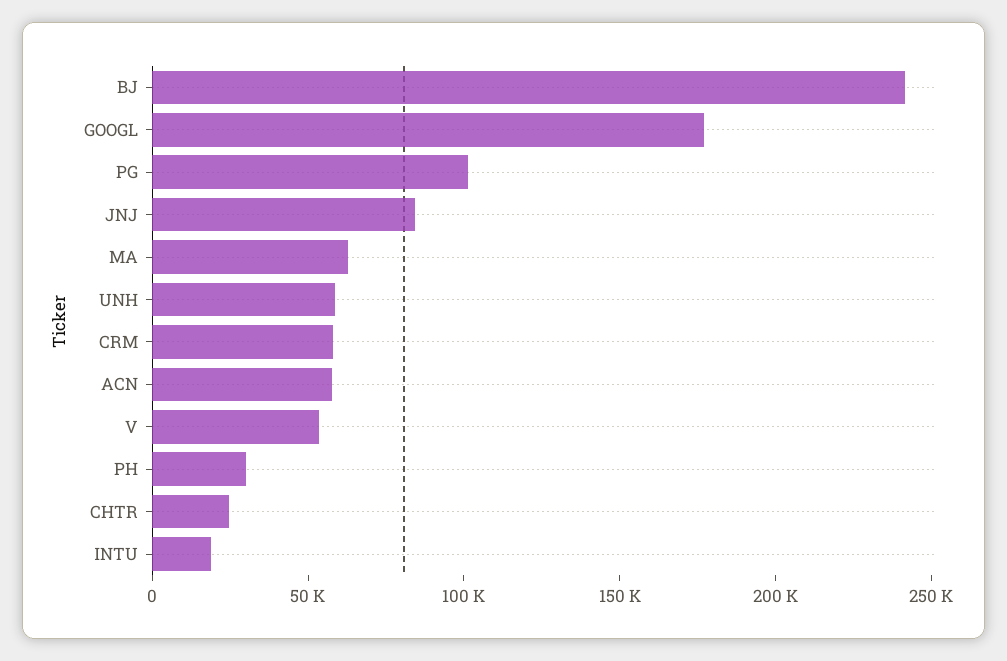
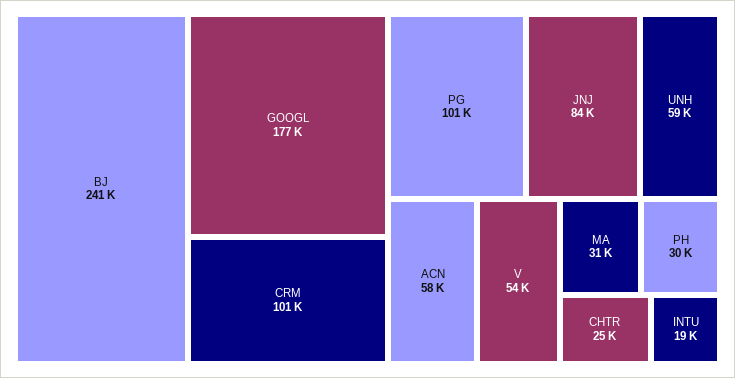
MA: 60000 -> 31000
CRM: 60000 -> 101000

